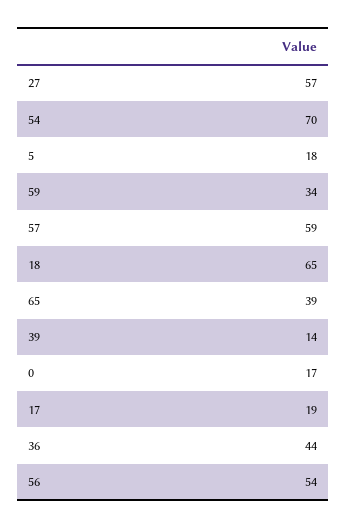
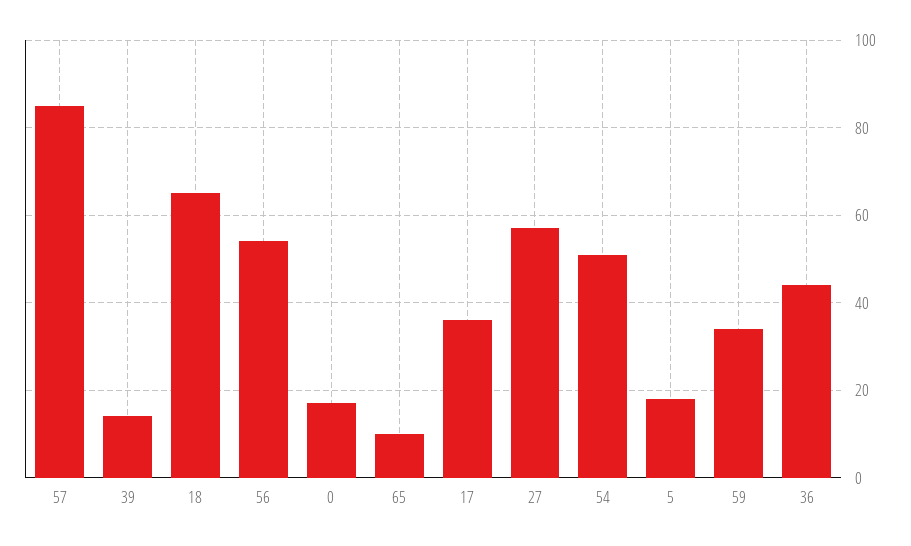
54: 70 -> 50
57: 59 -> 85
65: 39 -> 10
17: 19 -> 35

